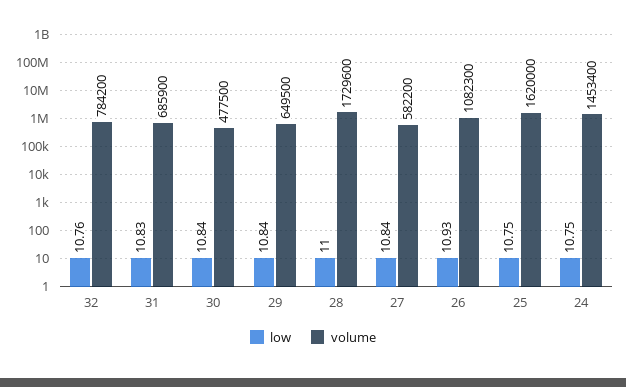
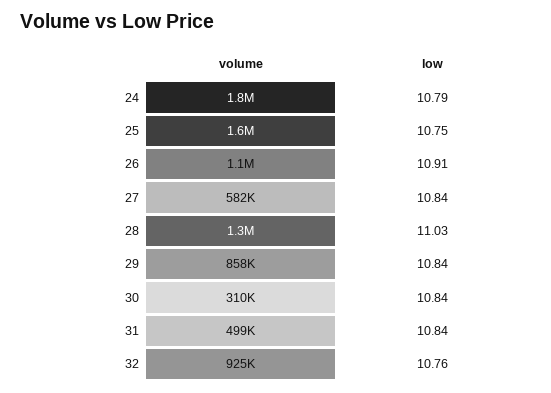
volume, 32: 784200 -> 925000
low, 31: 10.83 -> 10.84
volume, 31: 685900 -> 499000
volume, 30: 477500 -> 310000
volume, 29: 649500 -> 858000
low, 28: 11 -> 11.03
volume, 28: 1729600 -> 1300000
low, 26: 10.93 -> 10.91
low, 24: 10.75 -> 10.79
volume, 24: 1453400 -> 1800000

